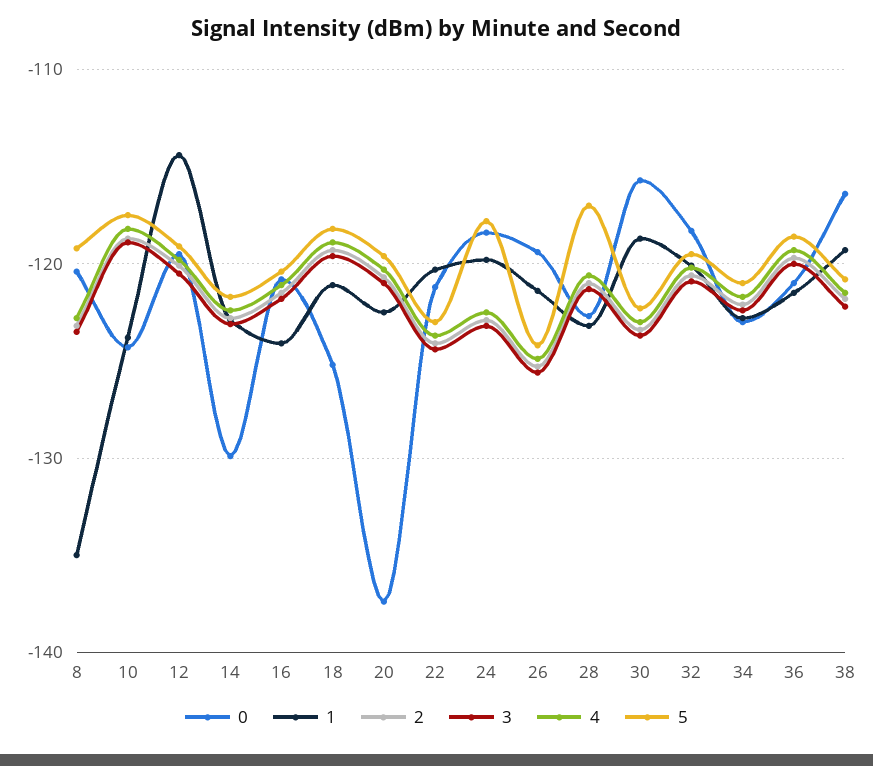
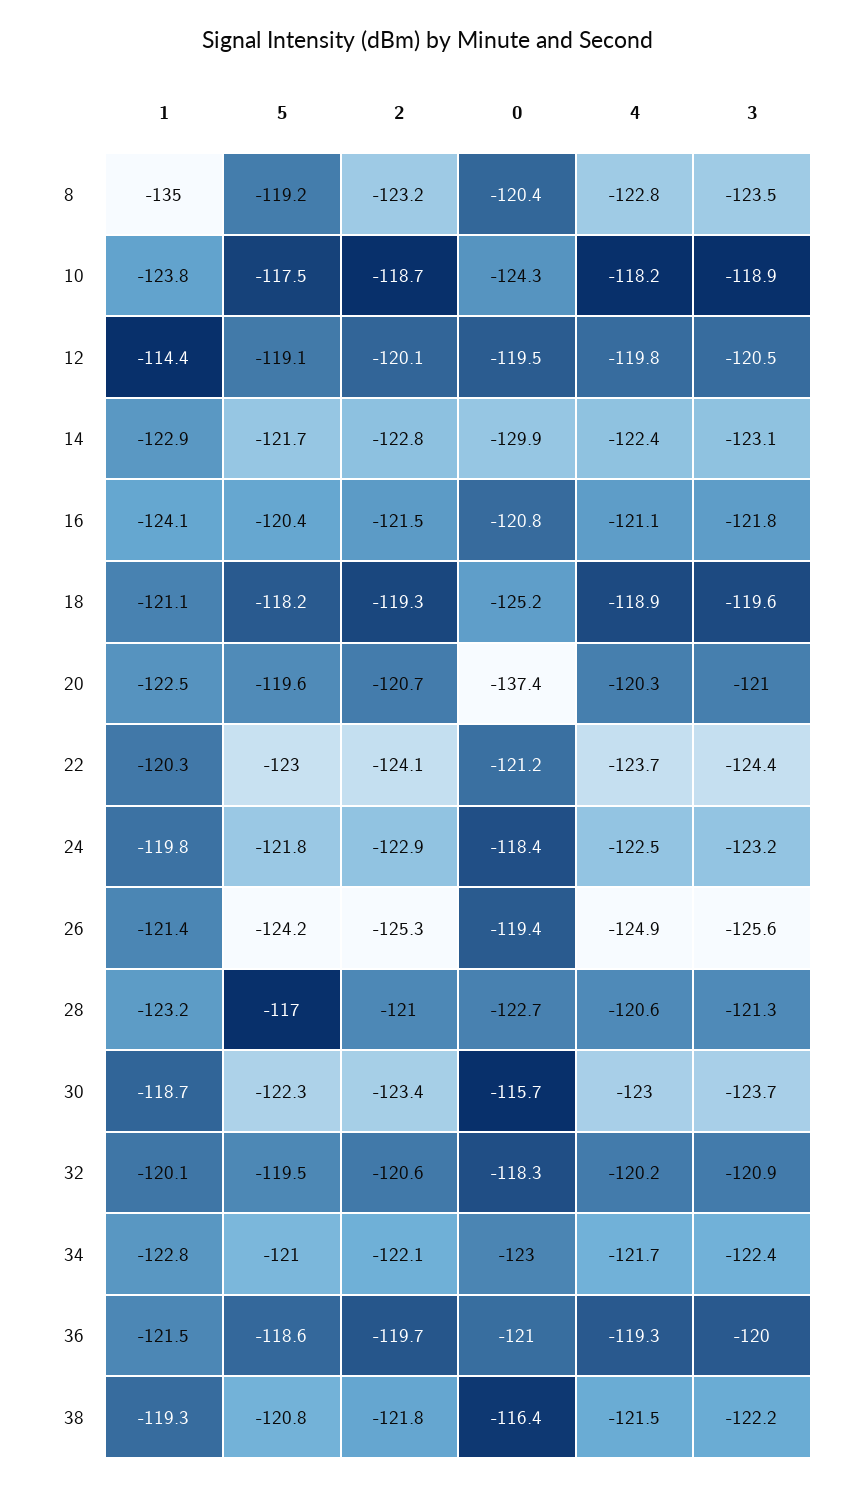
5, 24: -118 -> -121.8

